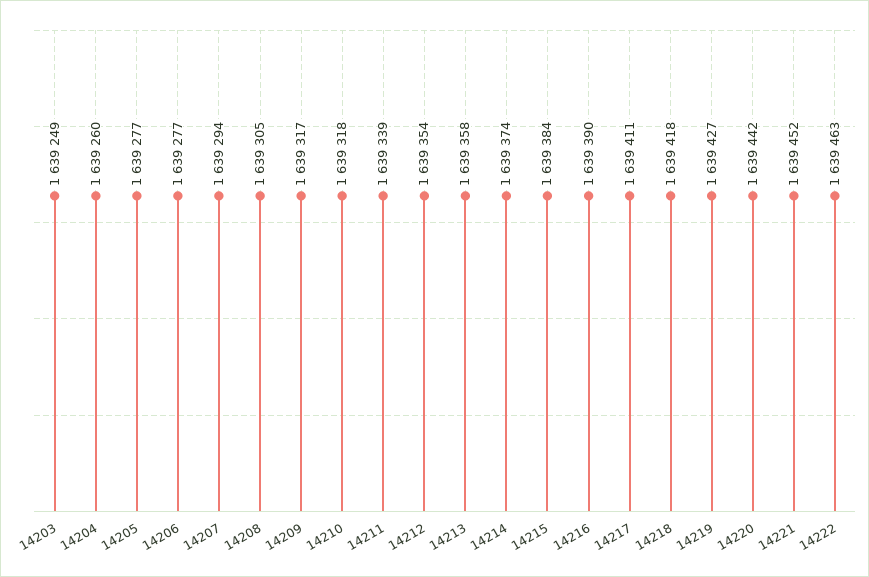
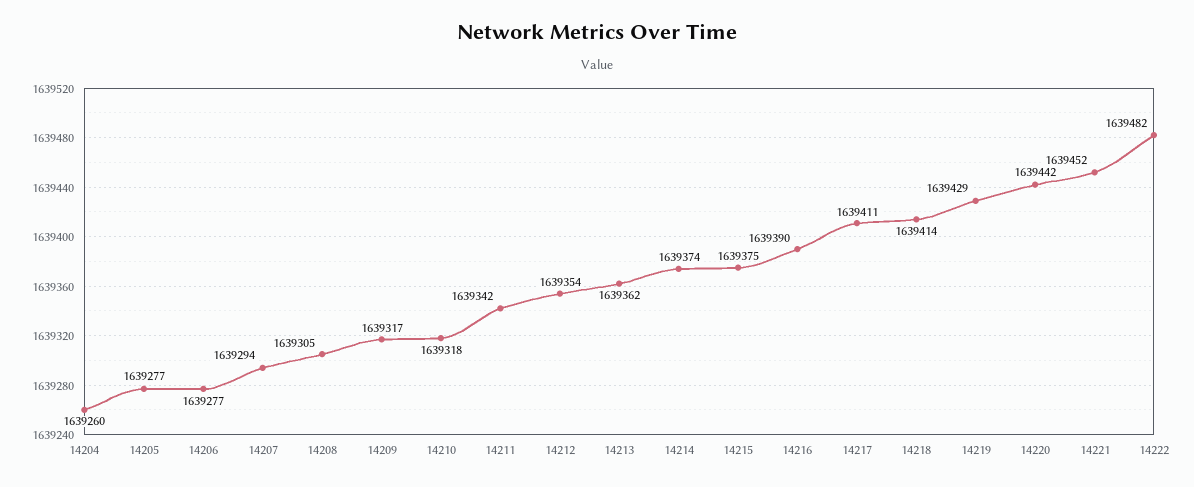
14203: 1639249 -> none
14211: 1639339 -> 1639342
14213: 1639358 -> 1639362
14215: 1639384 -> 1639375
14218: 1639418 -> 1639414
14219: 1639427 -> 1639429
14222: 1639463 -> 1639482

